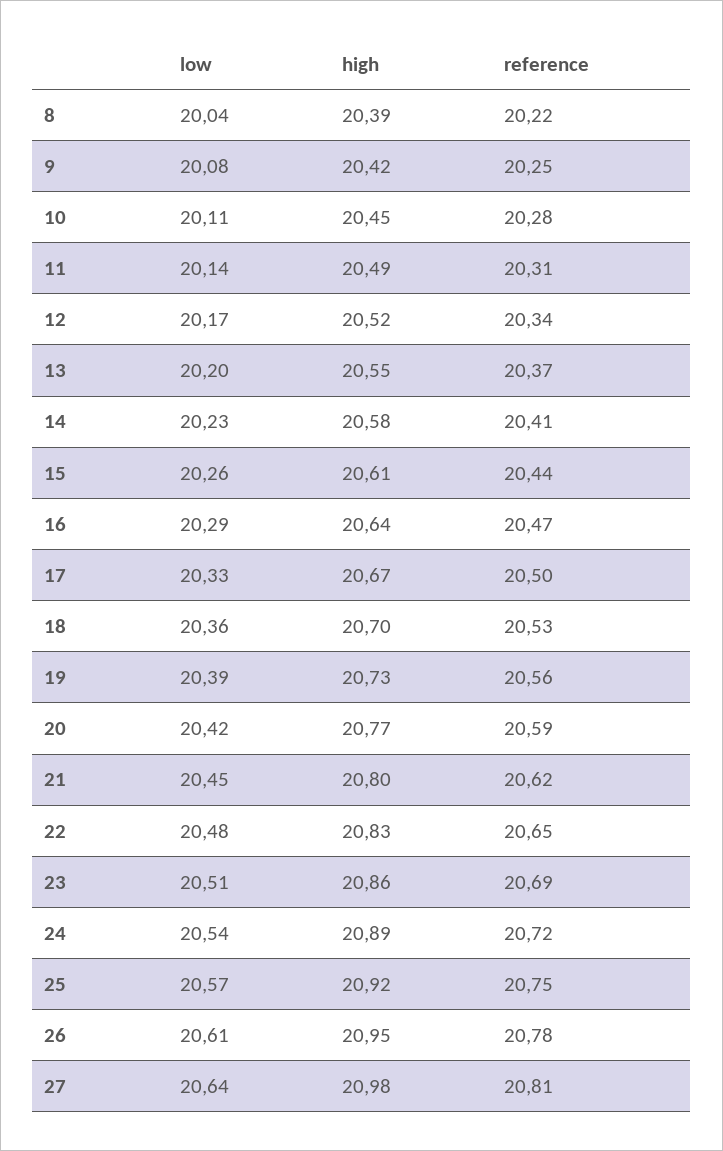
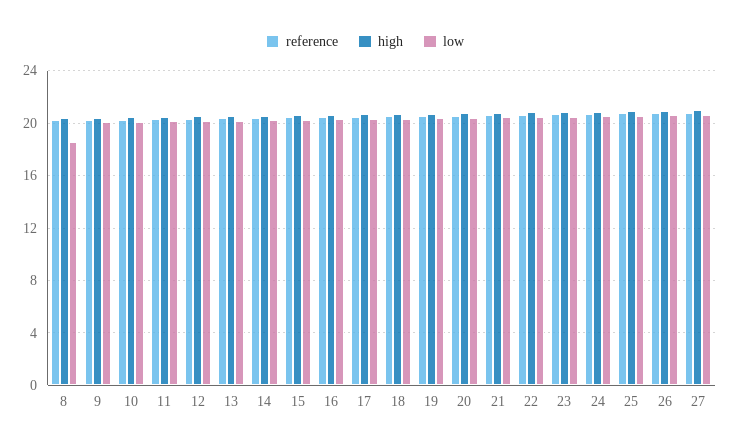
low, 8: 20.04 -> 18.5

